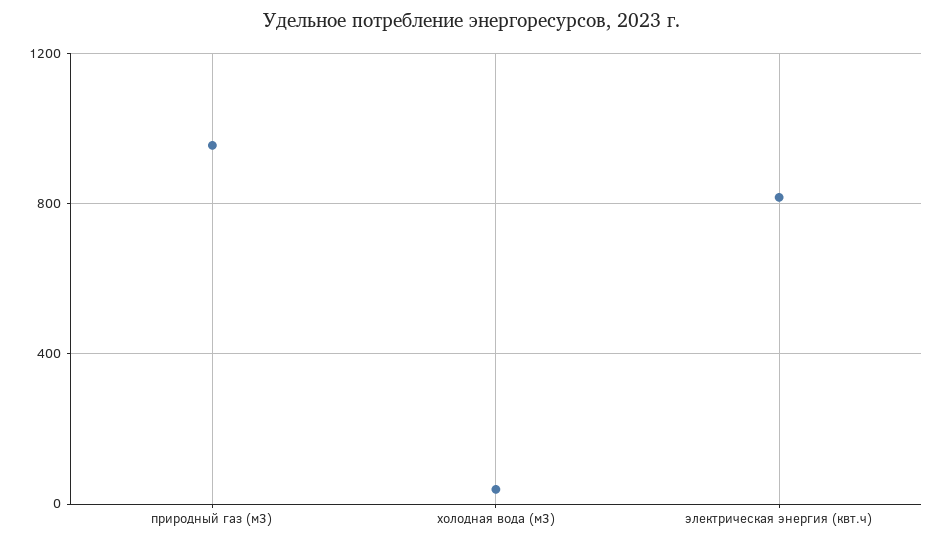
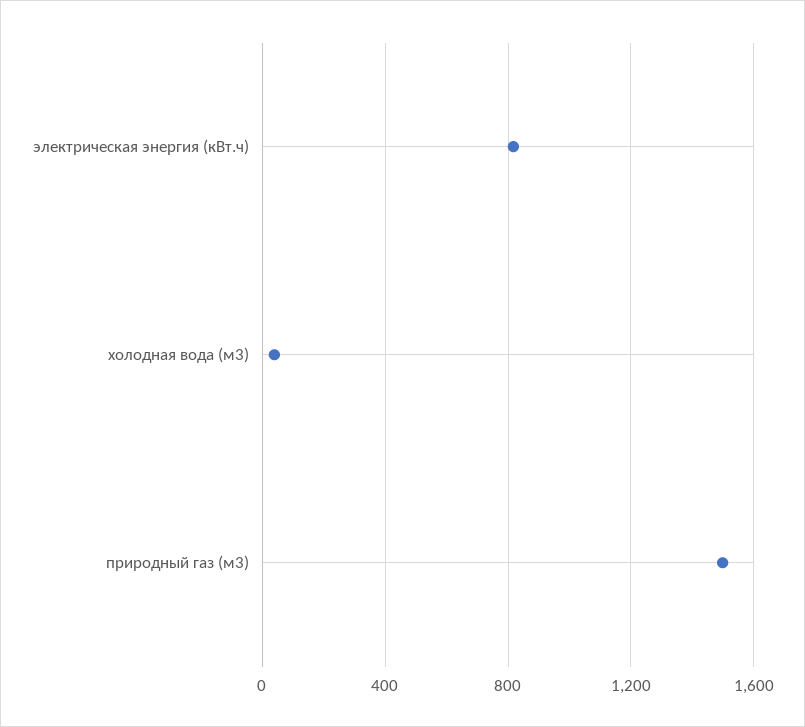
природный газ (м3): 950 -> 1500

